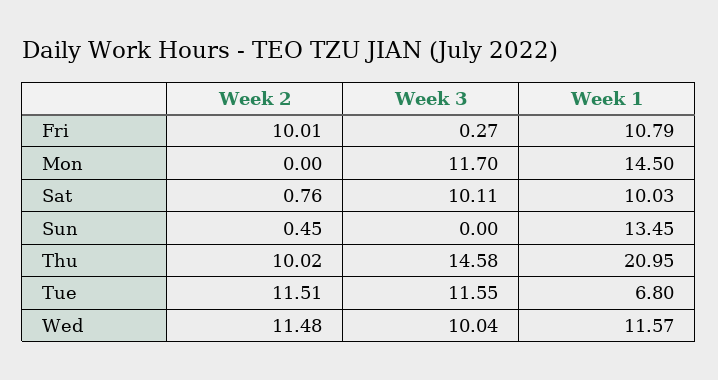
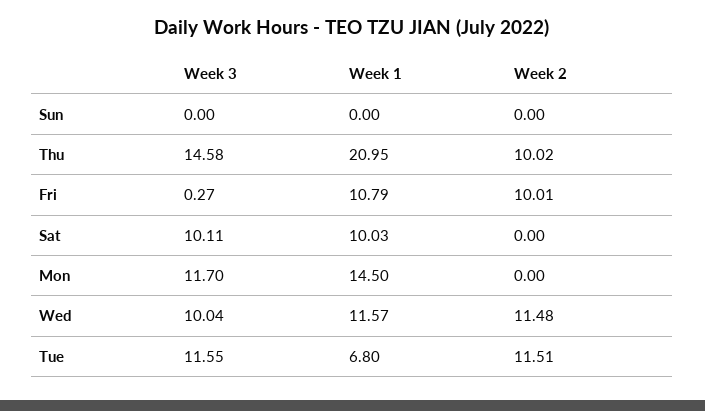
Week 2, Sat: 0.76 -> 0
Week 2, Sun: 0.45 -> 0
Week 1, Sun: 13.45 -> 0

